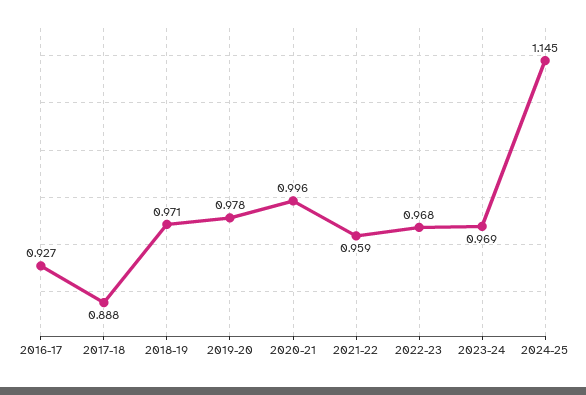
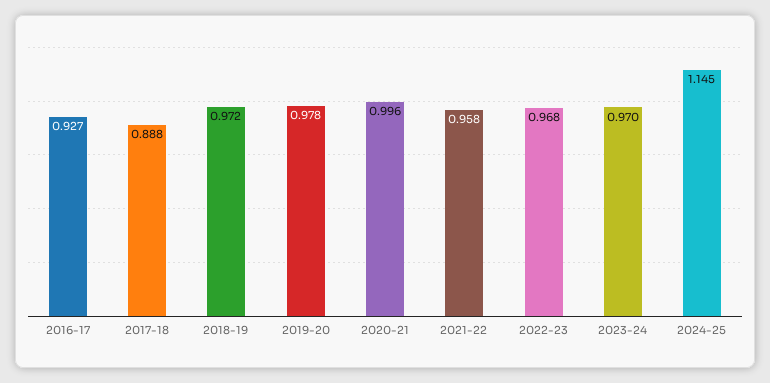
2018-19: 0.971 -> 0.972
2021-22: 0.959 -> 0.958
2023-24: 0.969 -> 0.97

